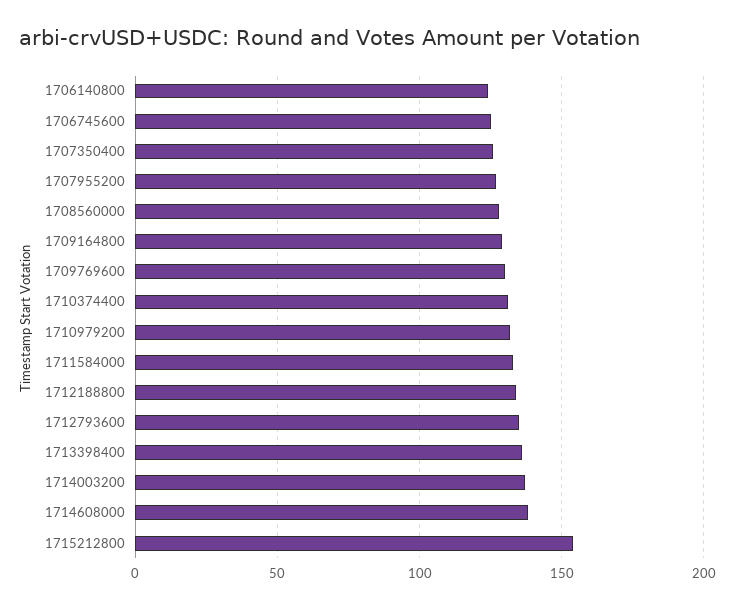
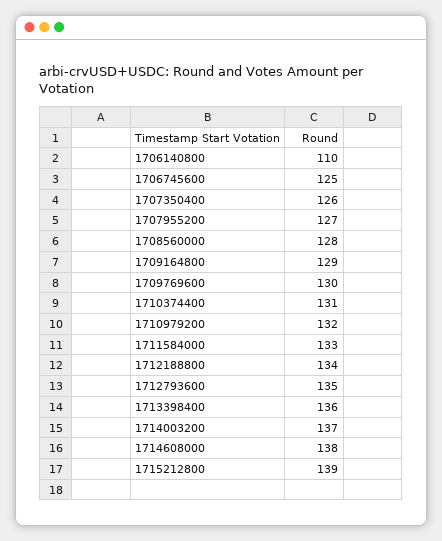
1706140800: 125 -> 110
1715212800: 155 -> 139

